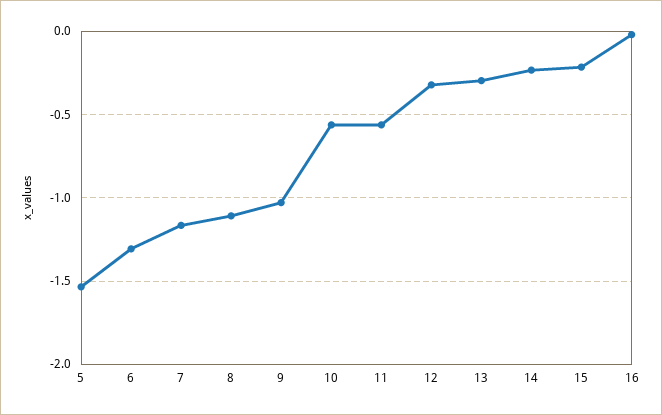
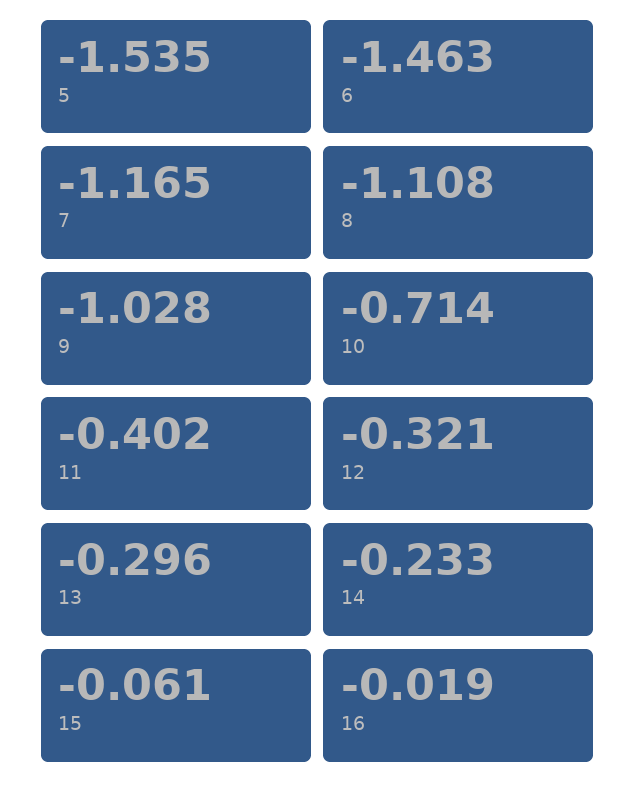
6: -1.3 -> -1.463
10: -0.55 -> -0.714
11: -0.55 -> -0.402
15: -0.2 -> -0.061

